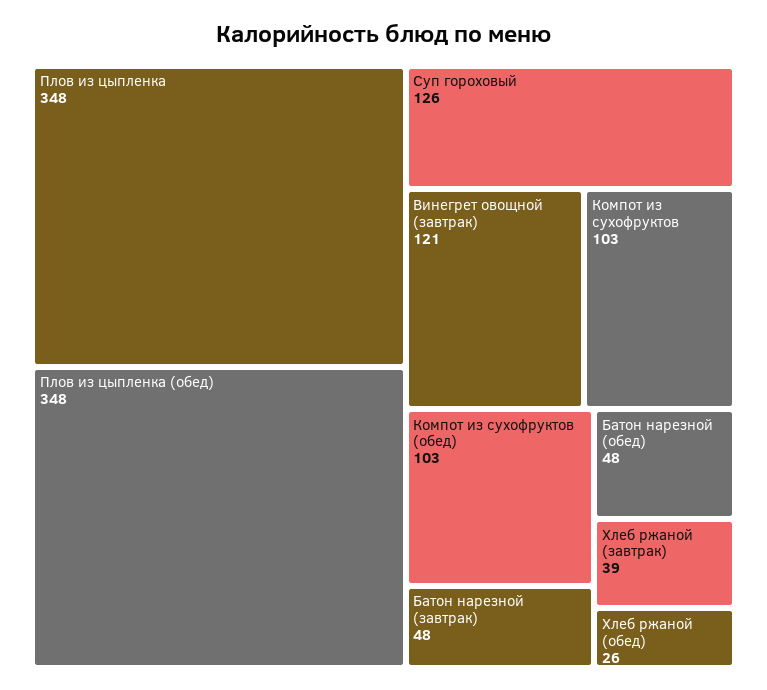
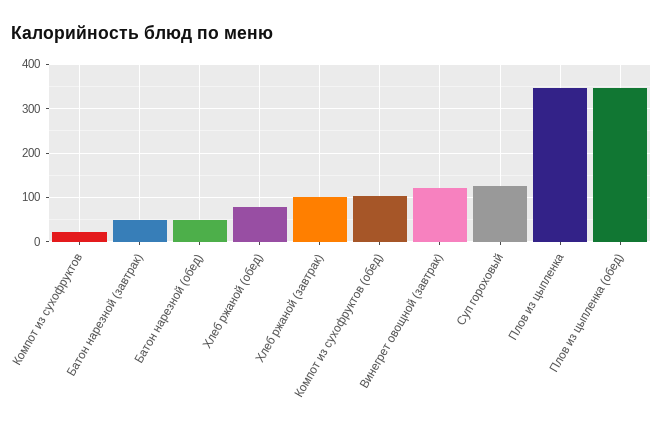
Компот из сухофруктов: 103 -> 20
Хлеб ржаной (завтрак): 39 -> 100
Хлеб ржаной (обед): 26 -> 80

